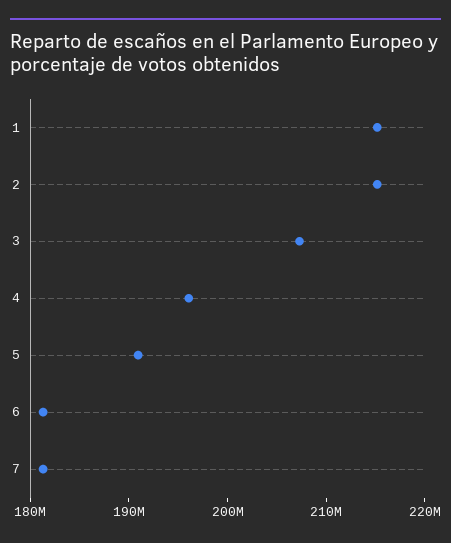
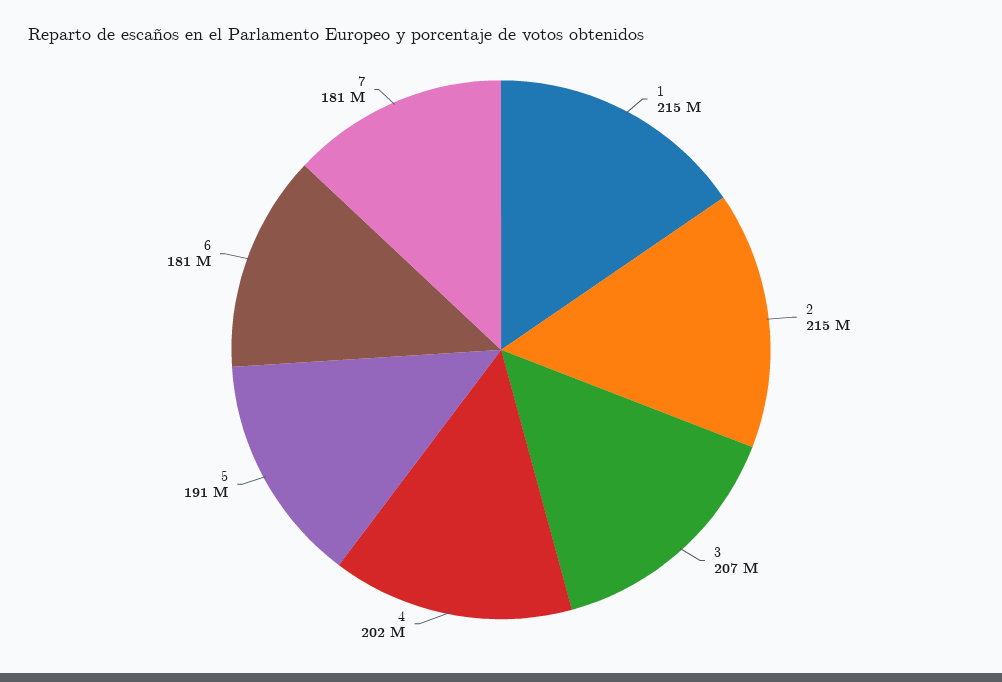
4: 196000000 -> 202000000

